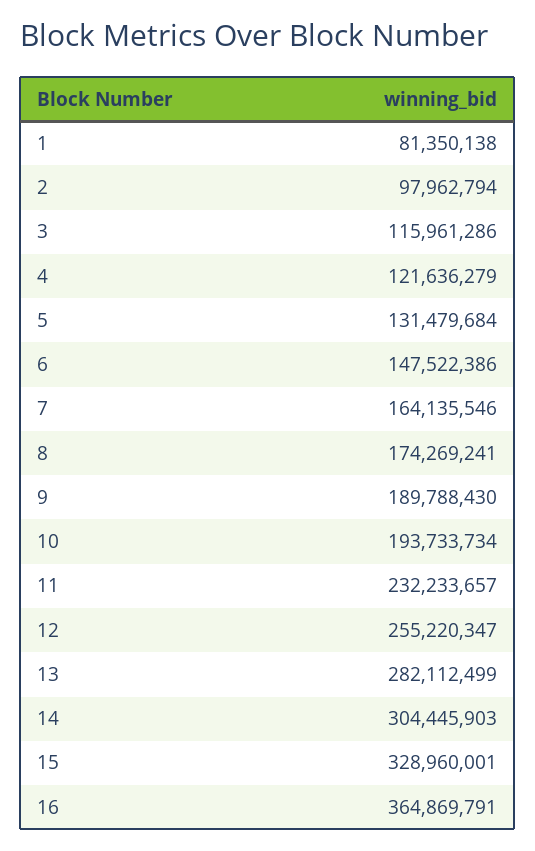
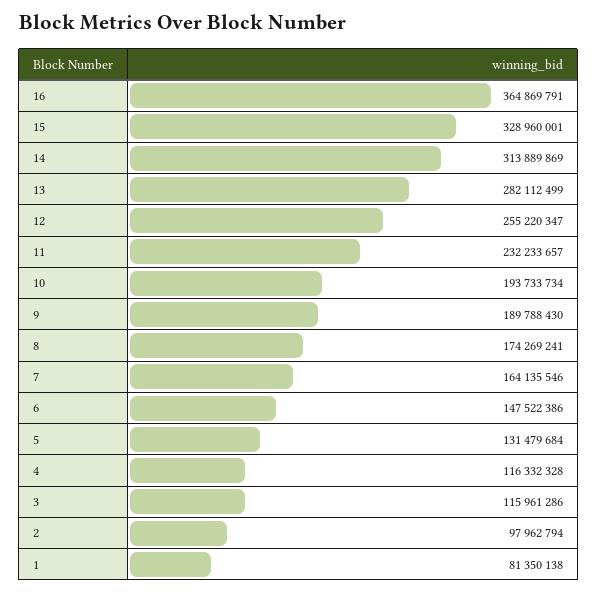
4: 121636279 -> 116332328
14: 304445903 -> 313889869

